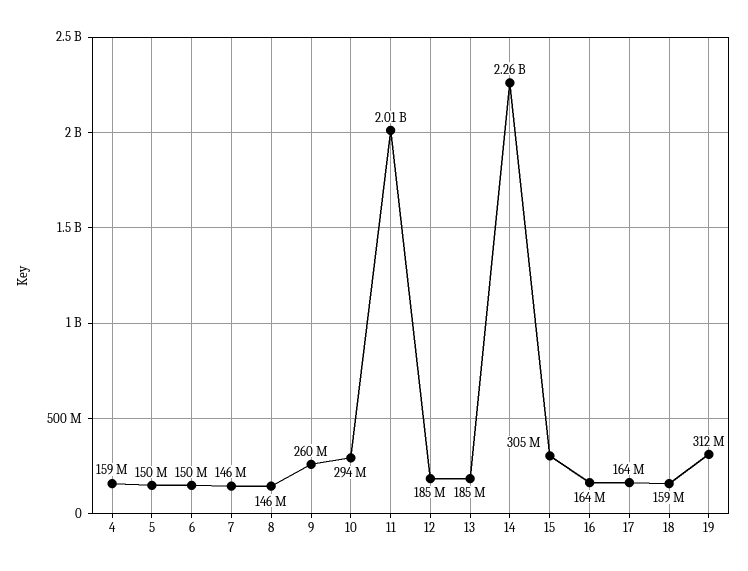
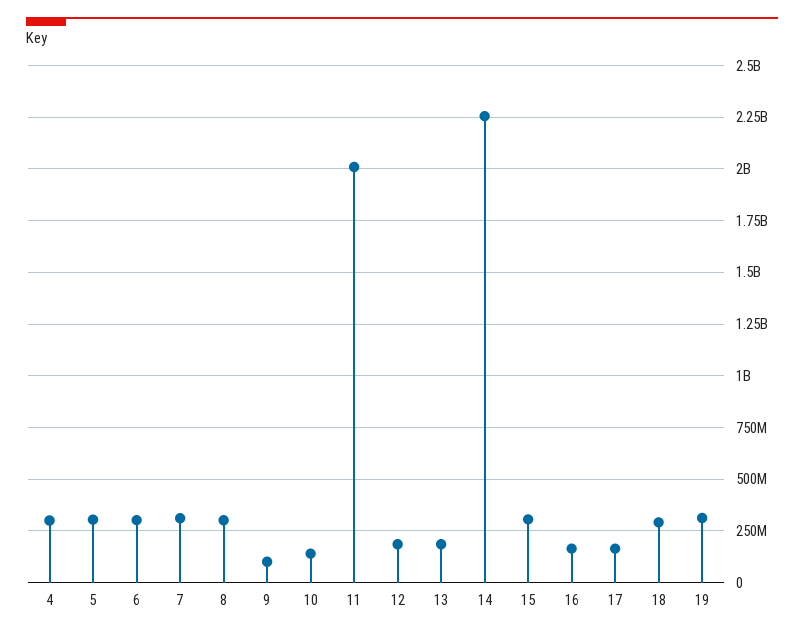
4: 159000000 -> 300000000
5: 150000000 -> 300000000
6: 150000000 -> 300000000
7: 146000000 -> 300000000
8: 146000000 -> 300000000
9: 260000000 -> 100000000
10: 294000000 -> 150000000
18: 159000000 -> 300000000

